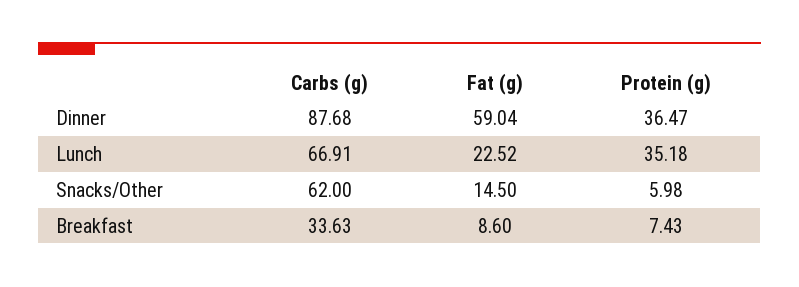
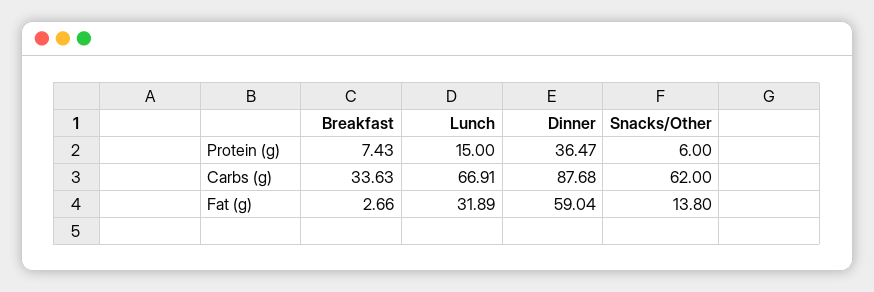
Fat (g), Lunch: 22.52 -> 31.89
Protein (g), Lunch: 35.18 -> 15
Fat (g), Snacks/Other: 14.5 -> 13.8
Protein (g), Snacks/Other: 5.98 -> 6
Fat (g), Breakfast: 8.6 -> 2.66

